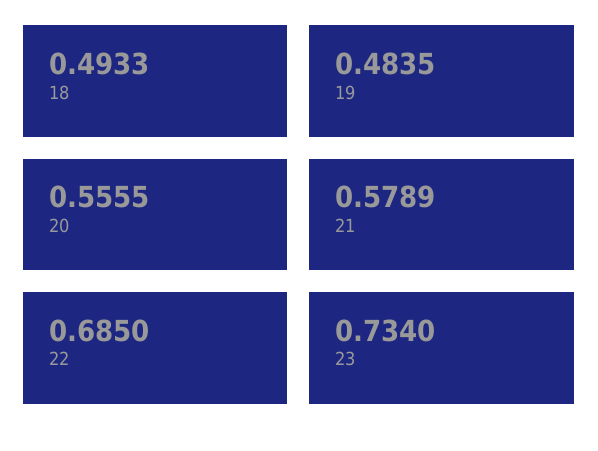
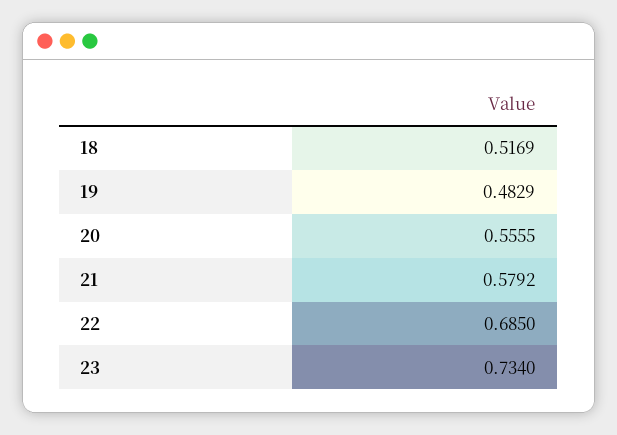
18: 0.4933 -> 0.5169
19: 0.4835 -> 0.4829
21: 0.5789 -> 0.5792

